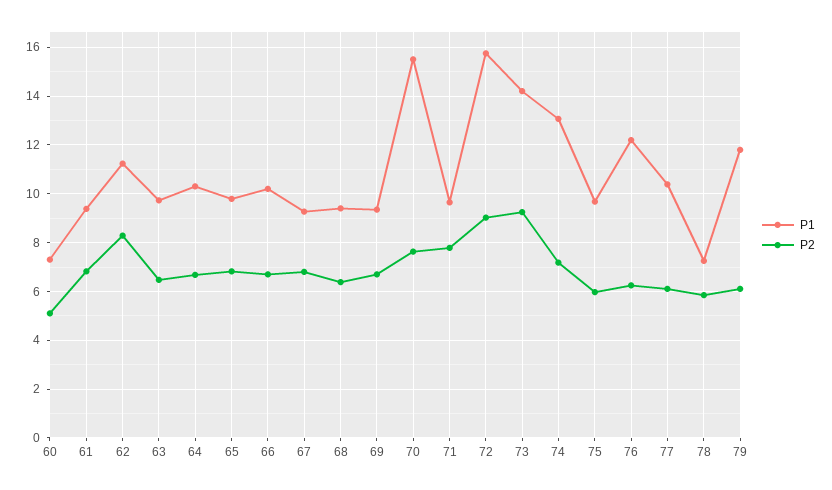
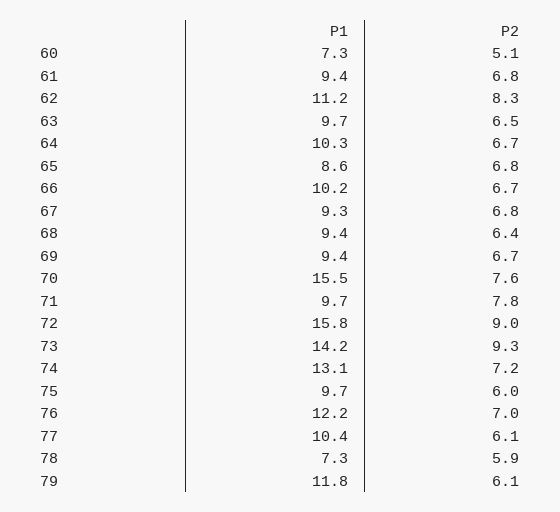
P1, 65: 9.75 -> 8.6
P2, 76: 6.25 -> 7

